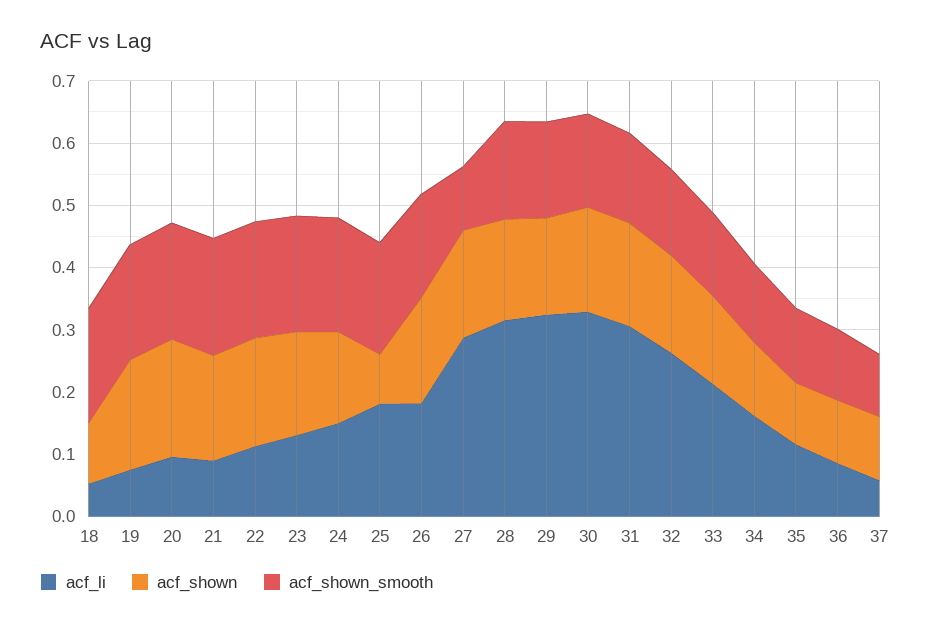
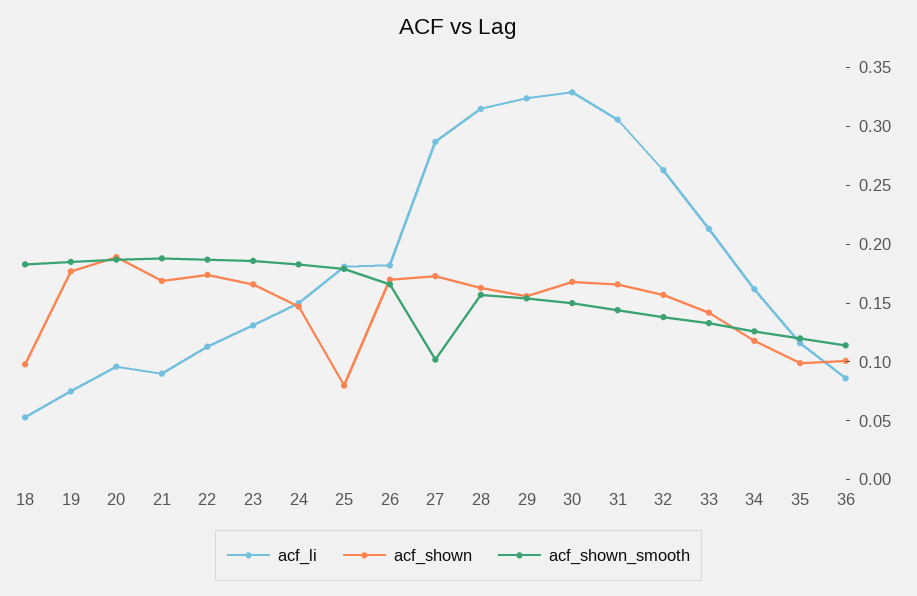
acf_li, 37: 0.06 -> none
acf_shown, 37: 0.1 -> none
acf_shown_smooth, 37: 0.1 -> none

